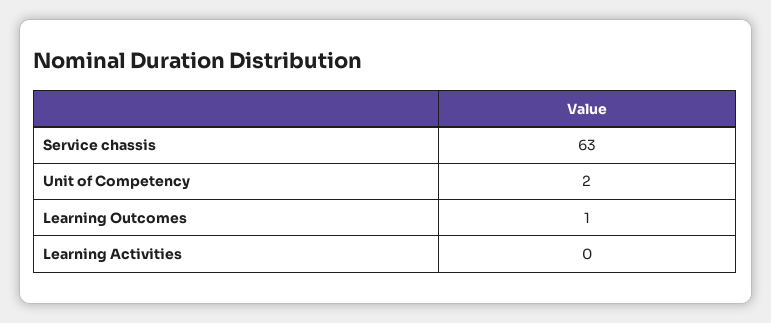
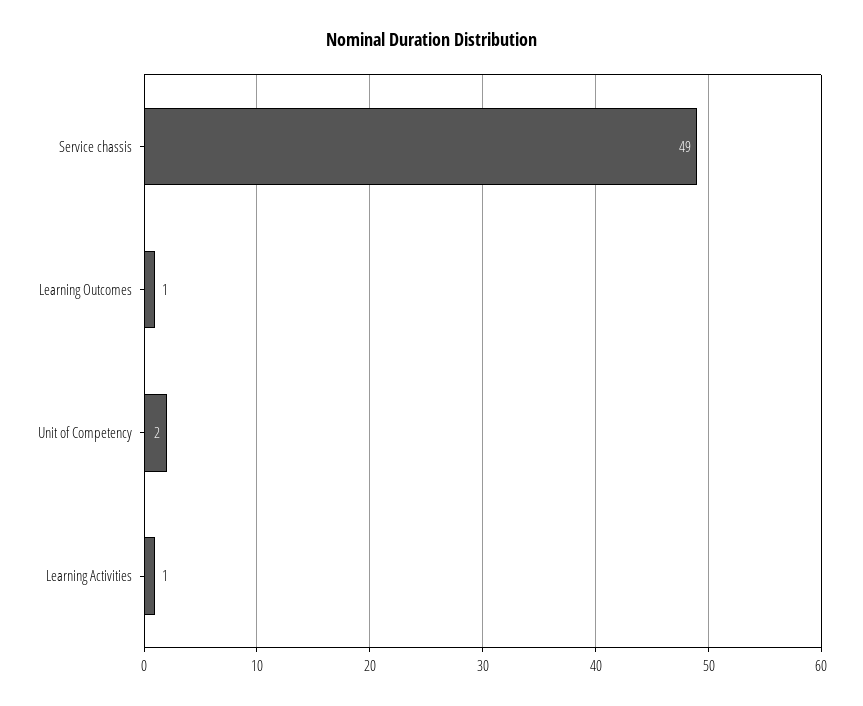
Service chassis: 63 -> 49
Learning Activities: 0 -> 1

